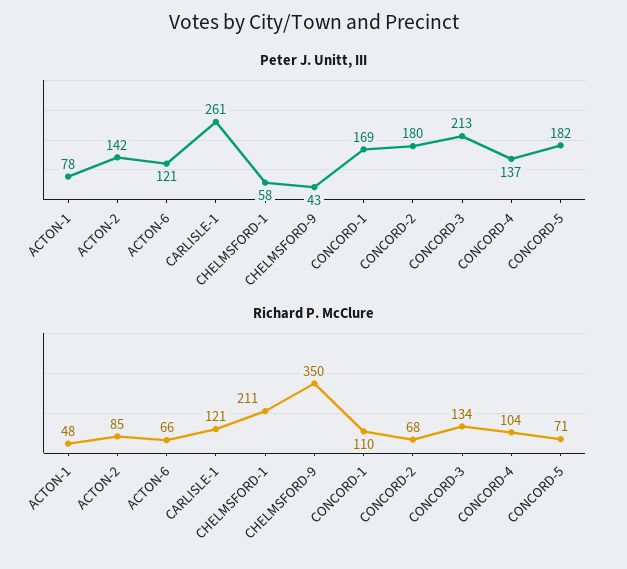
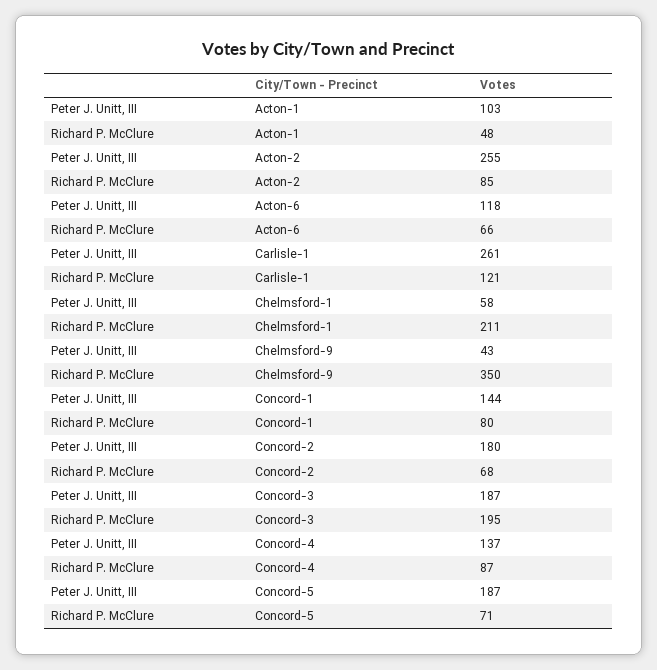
Peter J. Unitt, III, ACTON-1: 78 -> 103
Peter J. Unitt, III, ACTON-2: 142 -> 255
Peter J. Unitt, III, ACTON-6: 121 -> 118
Peter J. Unitt, III, CONCORD-1: 169 -> 144
Peter J. Unitt, III, CONCORD-3: 213 -> 187
Peter J. Unitt, III, CONCORD-5: 182 -> 187
Richard P. McClure, CONCORD-1: 110 -> 80
Richard P. McClure, CONCORD-3: 134 -> 195
Richard P. McClure, CONCORD-4: 104 -> 87

